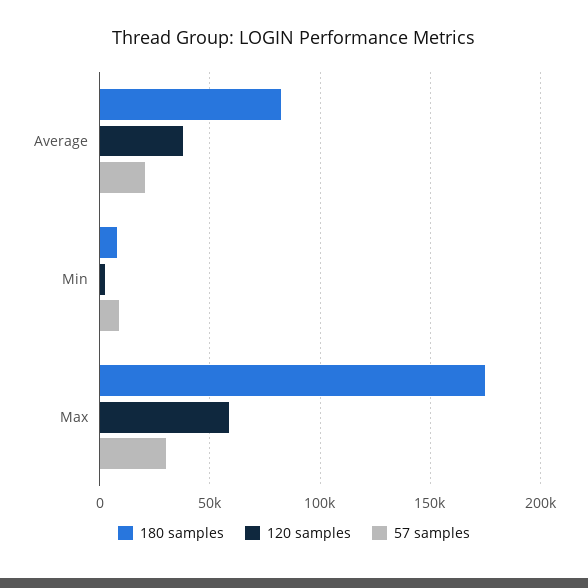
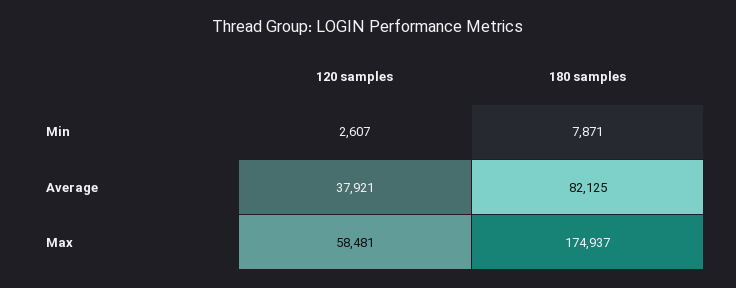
57 samples, Average: 20000 -> none
57 samples, Min: 10000 -> none
57 samples, Max: 30000 -> none

